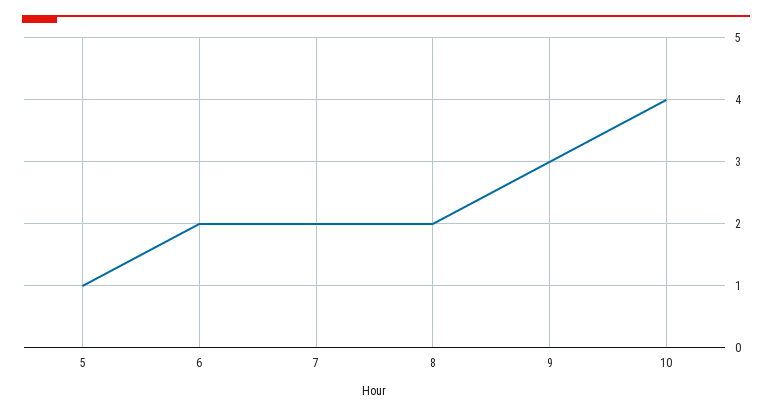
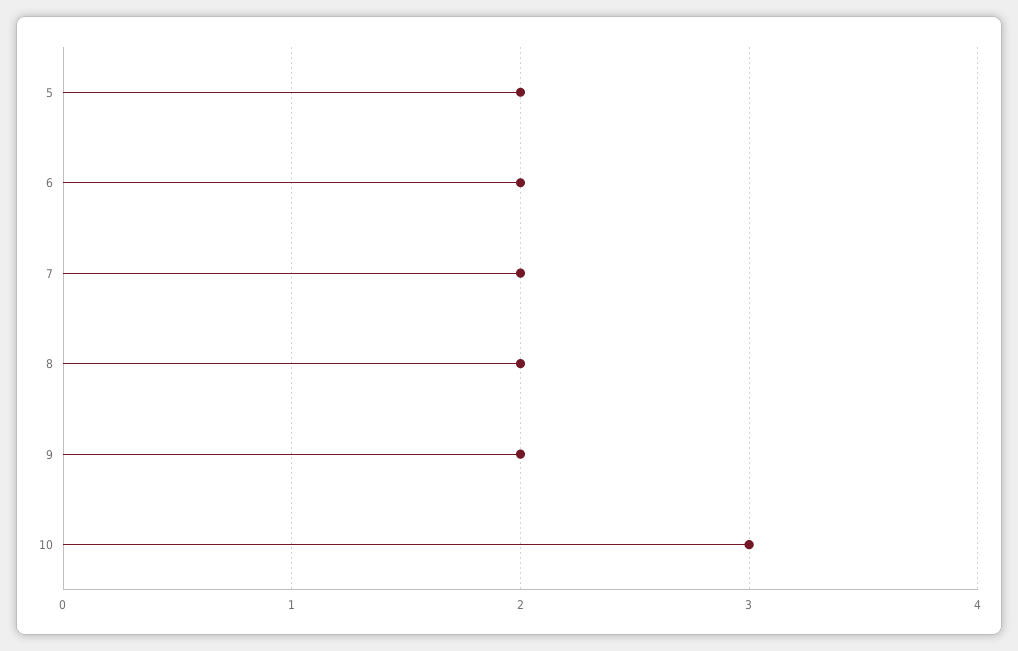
5: 1 -> 2
9: 3 -> 2
10: 4 -> 3

